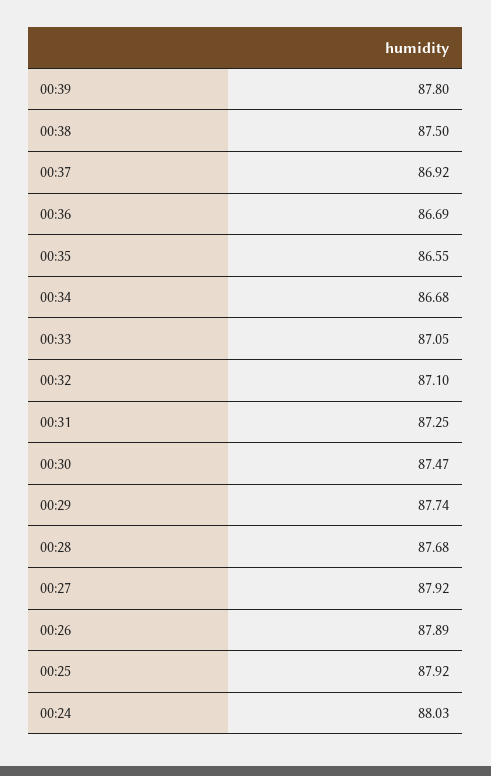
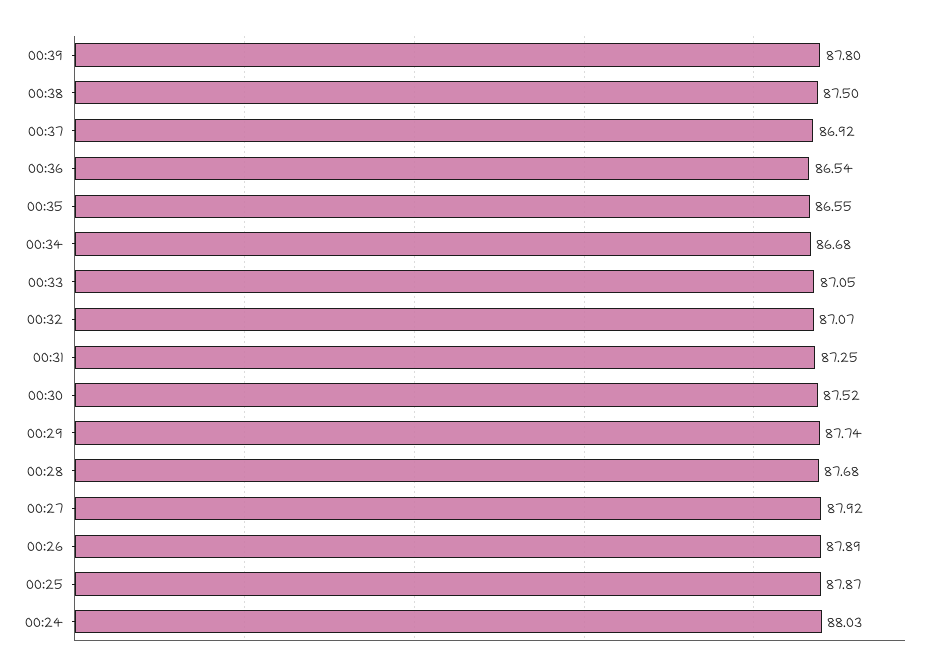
00:36: 86.69 -> 86.54
00:32: 87.1 -> 87.07
00:30: 87.47 -> 87.52
00:25: 87.92 -> 87.87

